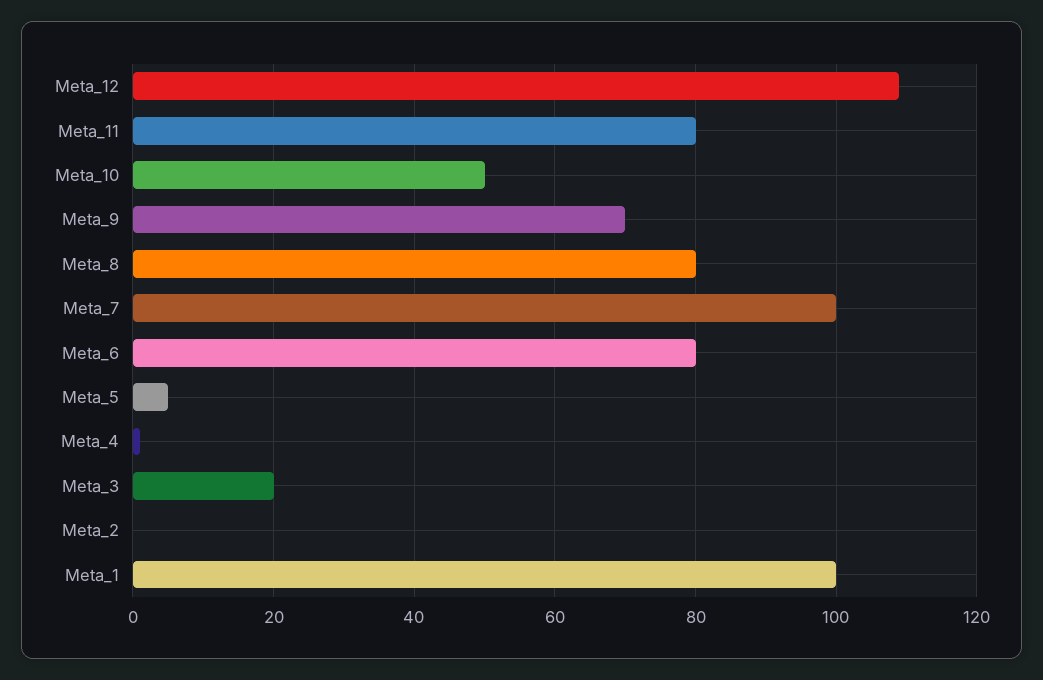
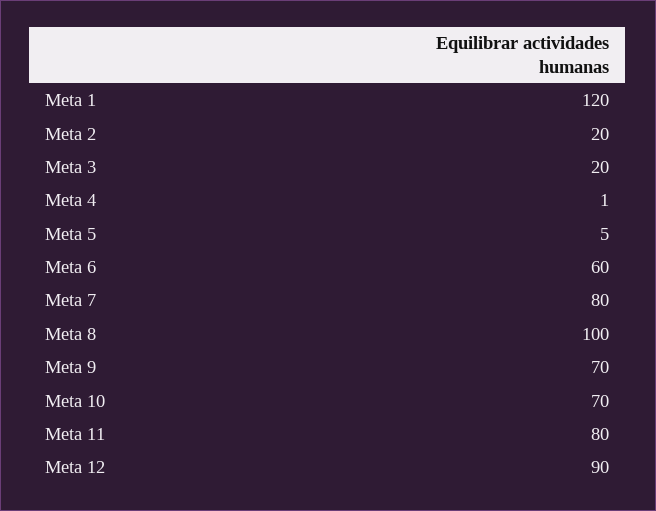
Meta_12: 110 -> 90
Meta_10: 50 -> 70
Meta_8: 80 -> 100
Meta_7: 100 -> 80
Meta_6: 80 -> 60
Meta_2: 0 -> 20
Meta_1: 100 -> 120

